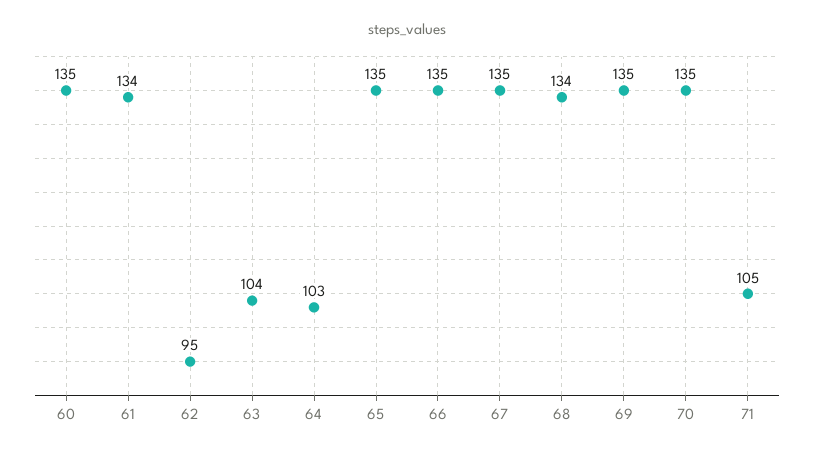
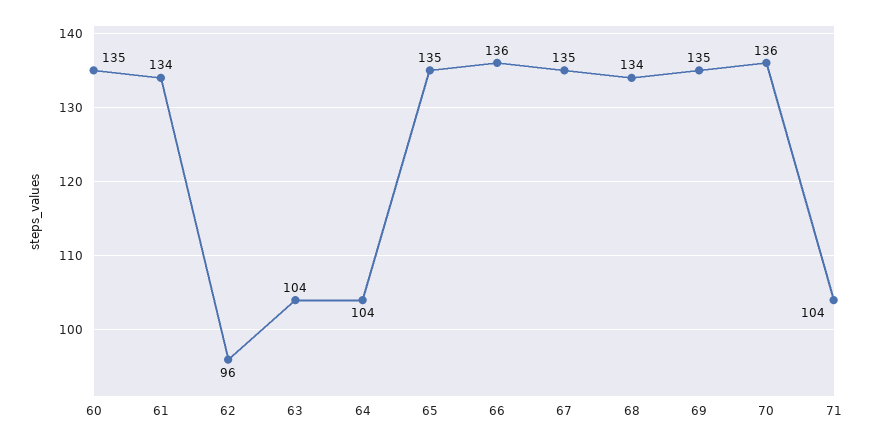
62: 95 -> 96
64: 103 -> 104
66: 135 -> 136
70: 135 -> 136
71: 105 -> 104

